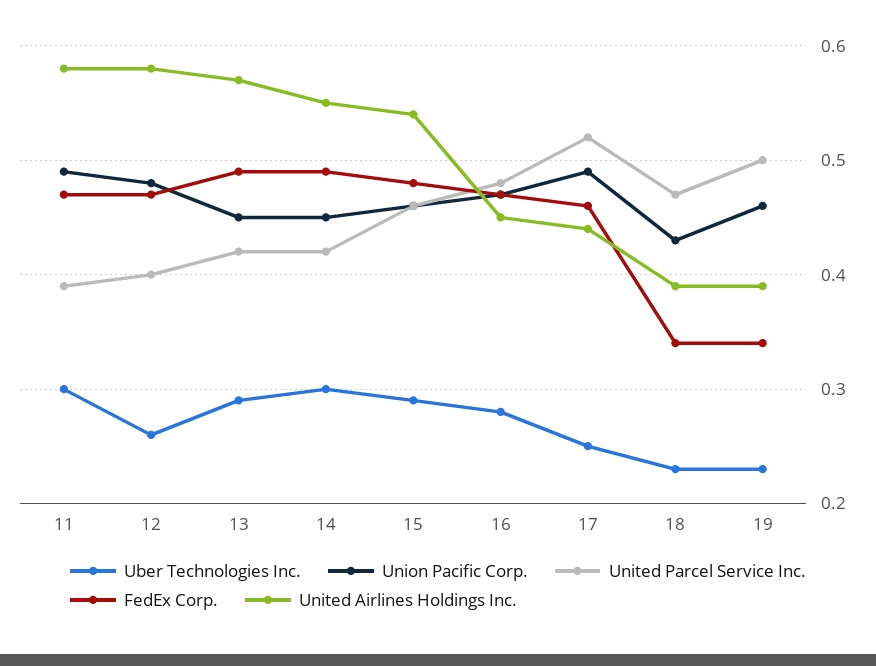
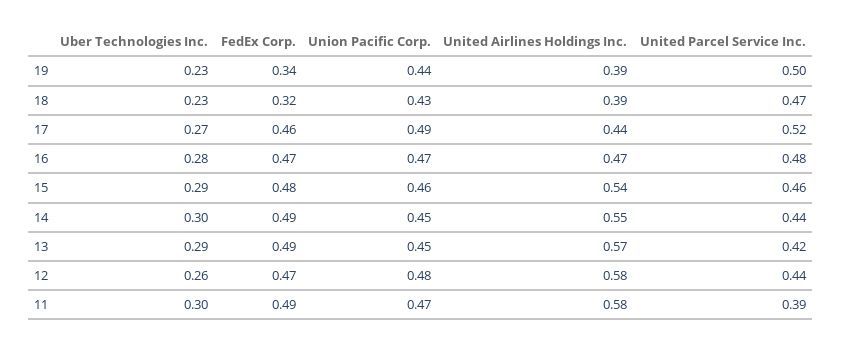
Union Pacific Corp., 11: 0.49 -> 0.47
FedEx Corp., 11: 0.47 -> 0.49
United Parcel Service Inc., 12: 0.4 -> 0.44
United Parcel Service Inc., 14: 0.42 -> 0.44
United Airlines Holdings Inc., 16: 0.45 -> 0.47
Uber Technologies Inc., 17: 0.25 -> 0.27
FedEx Corp., 18: 0.34 -> 0.32
Union Pacific Corp., 19: 0.46 -> 0.44

